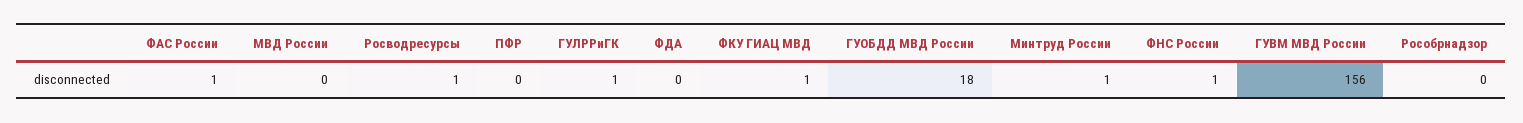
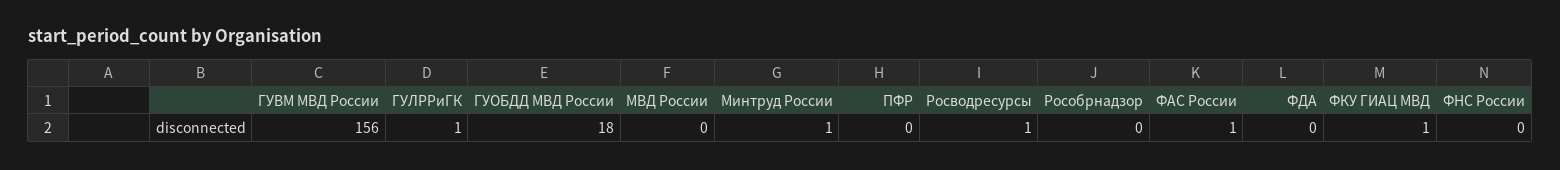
ФНС России: 1 -> 0

